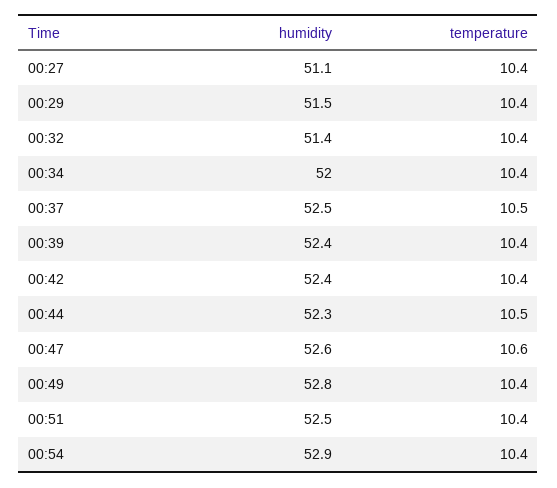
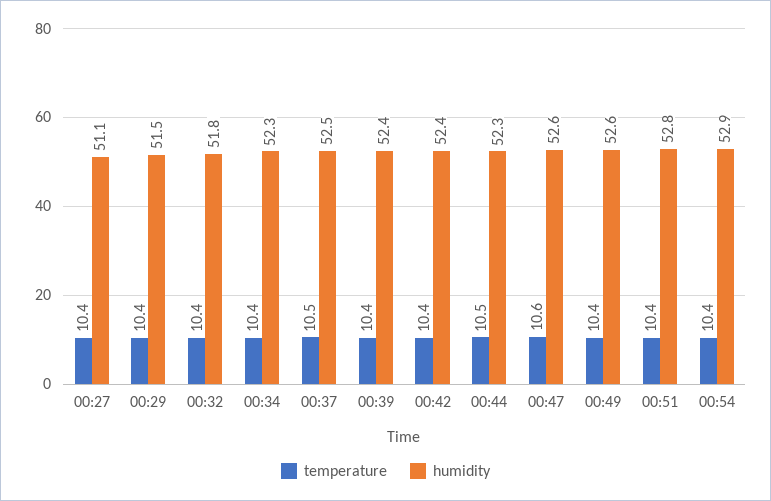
humidity, 00:32: 51.4 -> 51.8
humidity, 00:34: 52 -> 52.3
humidity, 00:49: 52.8 -> 52.6
humidity, 00:51: 52.5 -> 52.8

